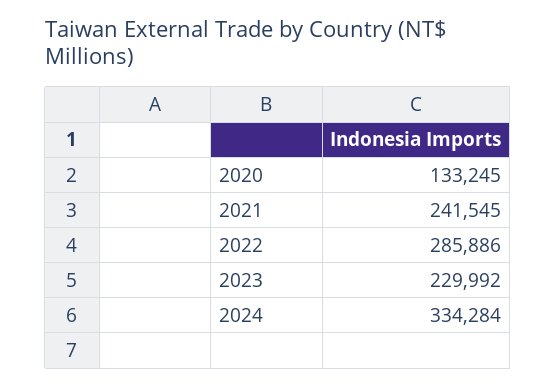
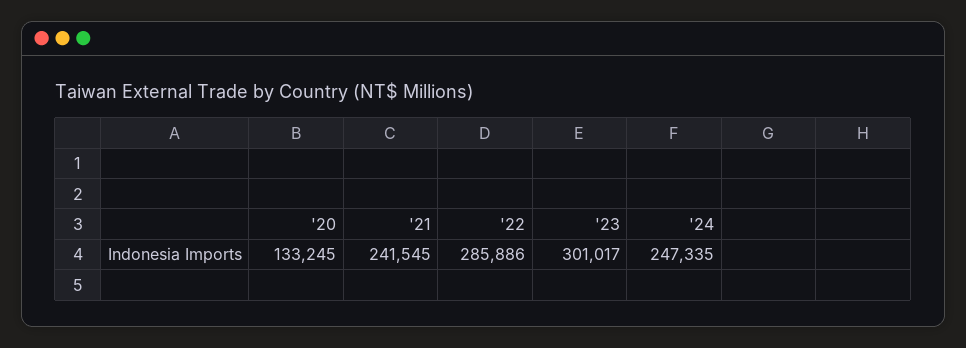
2023: 229992 -> 301017
2024: 334284 -> 247335

